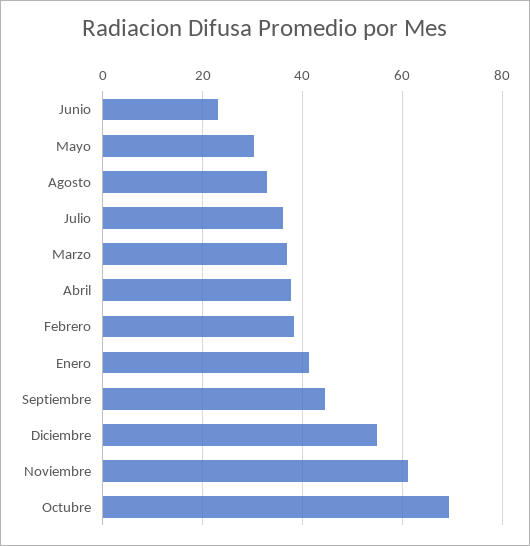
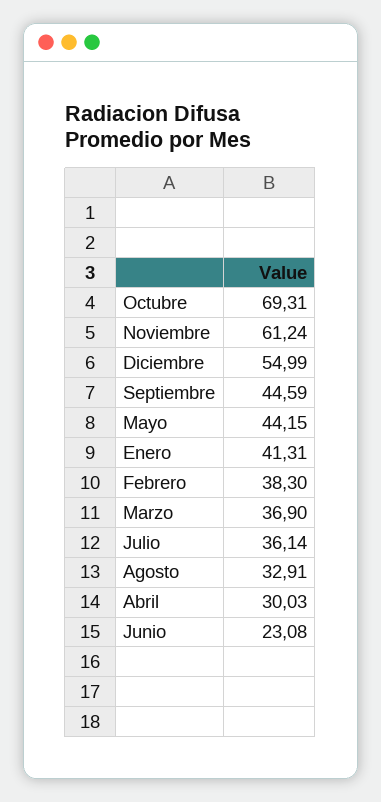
Mayo: 30 -> 44.15
Abril: 38 -> 30.03

